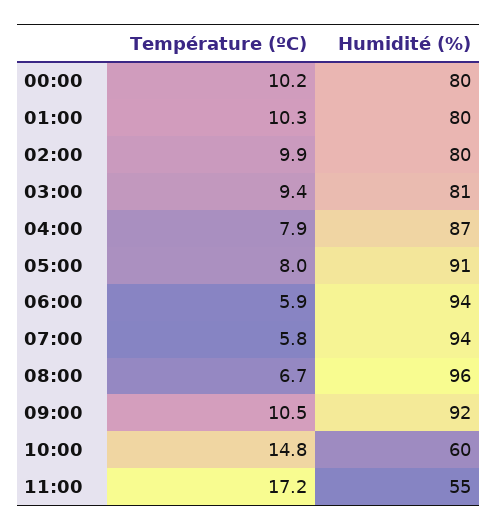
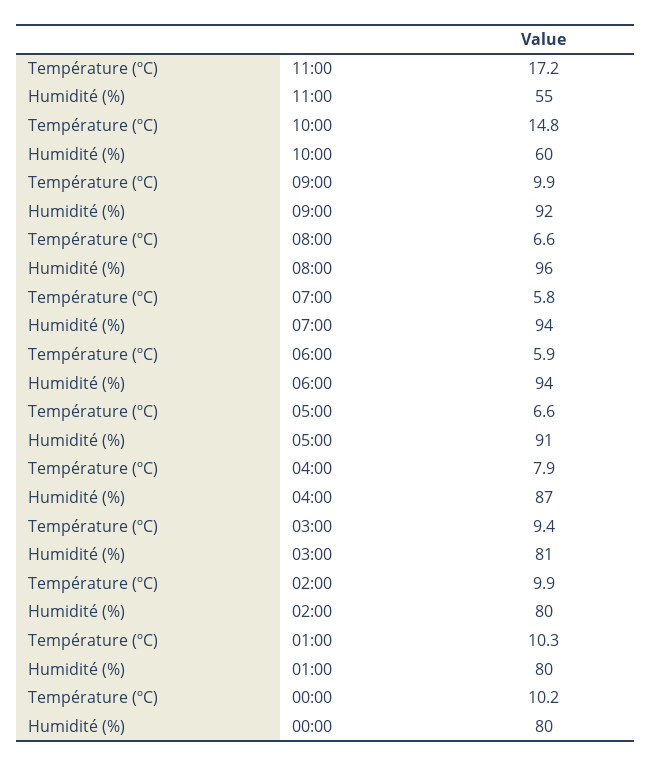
Température (ºC), 05:00: 8 -> 6.6
Température (ºC), 08:00: 6.7 -> 6.6
Température (ºC), 09:00: 10.5 -> 9.9

